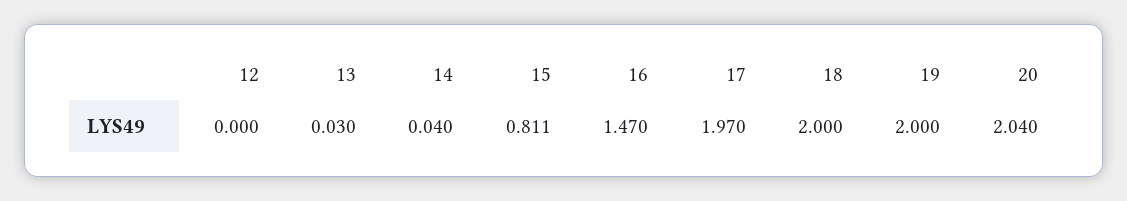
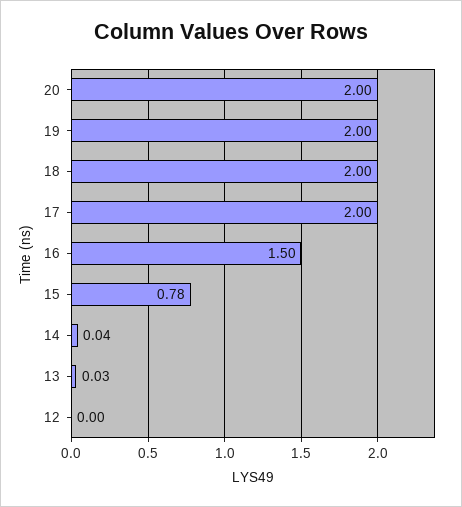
15: 0.811 -> 0.78
16: 1.47 -> 1.5
17: 1.97 -> 2
20: 2.04 -> 2

